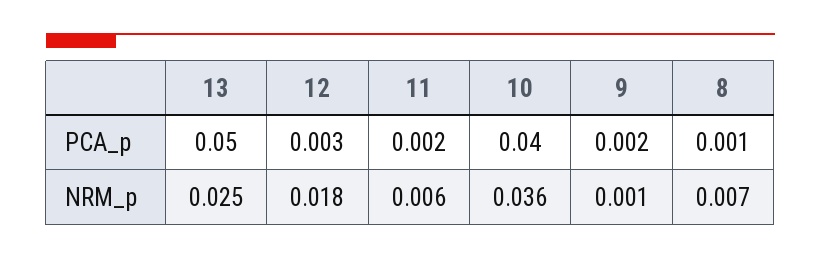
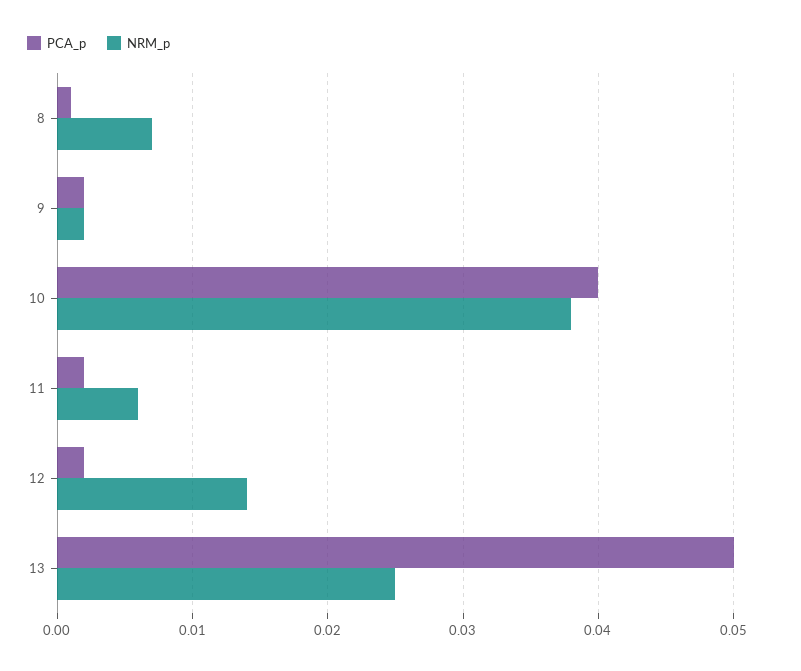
PCA_p, 12: 0.003 -> 0.002
NRM_p, 12: 0.018 -> 0.014
NRM_p, 10: 0.036 -> 0.038
NRM_p, 9: 0.001 -> 0.002

